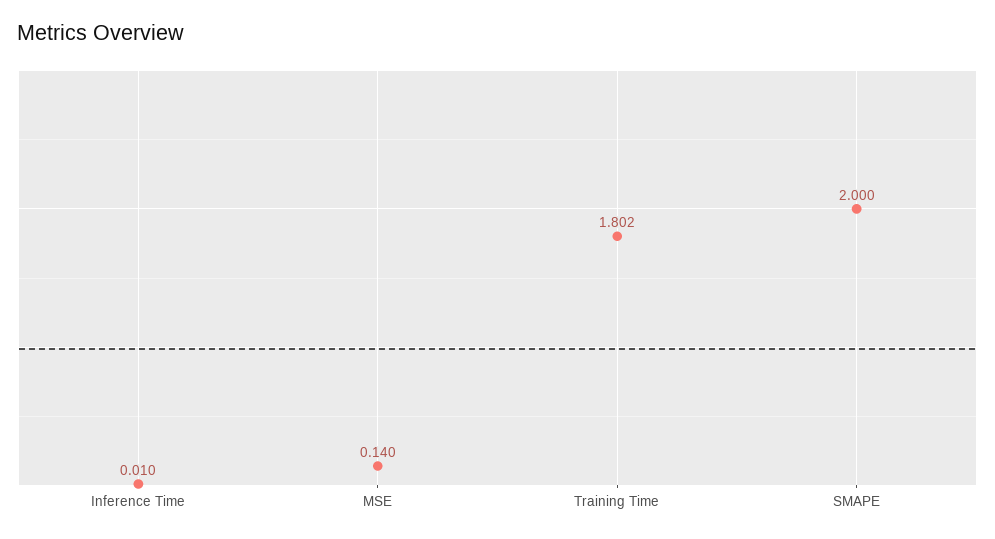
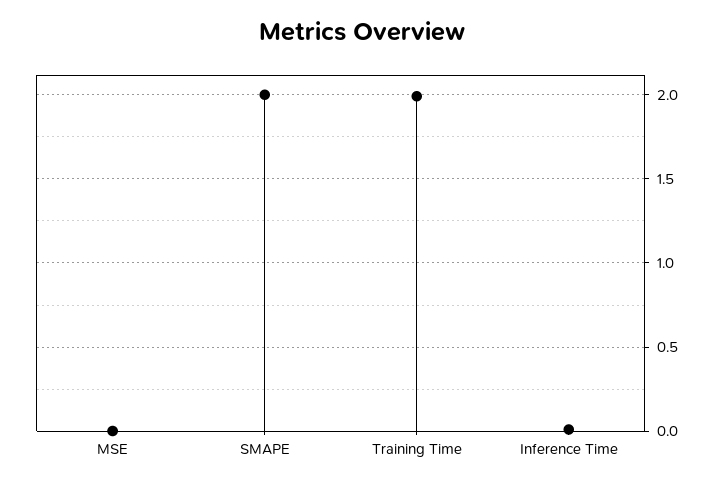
MSE: 0.14 -> 0
Training Time: 1.802 -> 2

